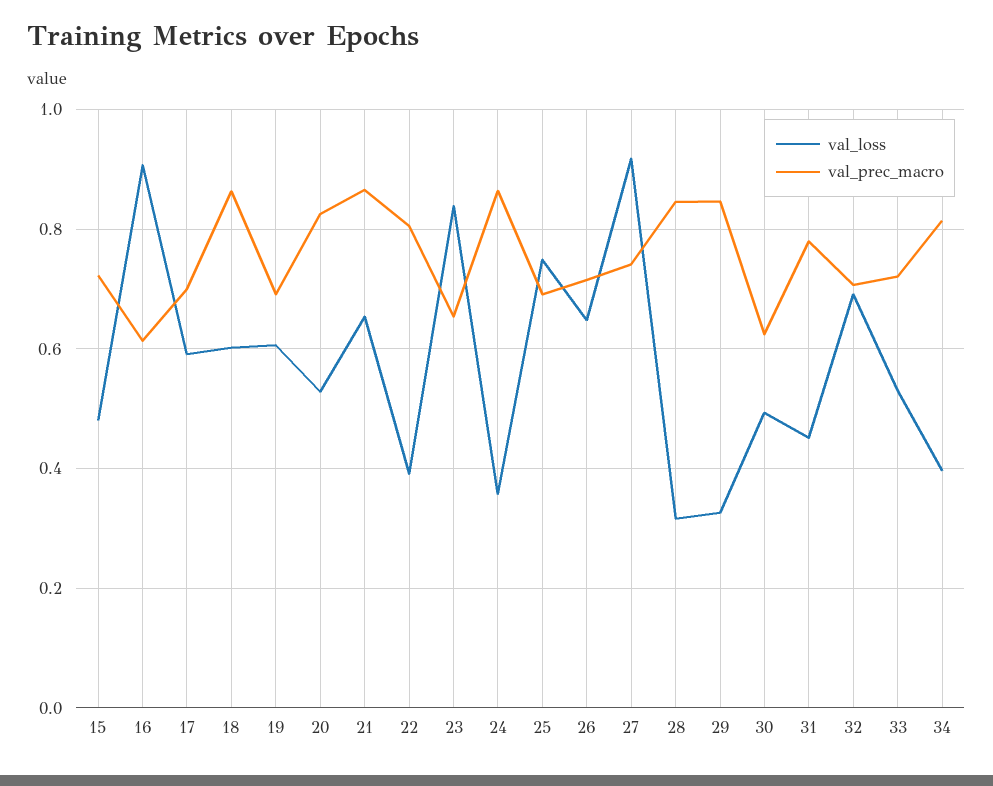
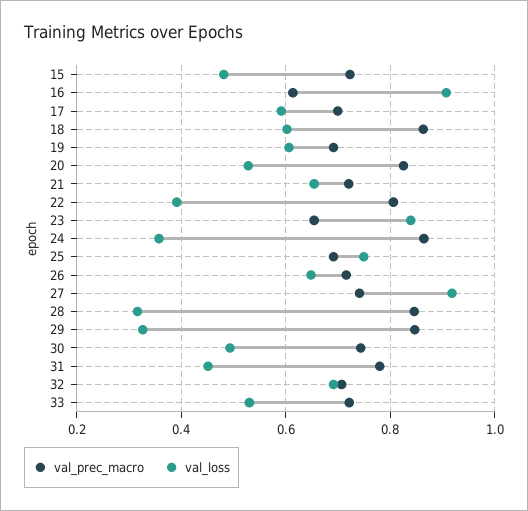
val_prec_macro, 21: 0.86 -> 0.72
val_prec_macro, 30: 0.62 -> 0.74
val_loss, 34: 0.4 -> none
val_prec_macro, 34: 0.82 -> none

